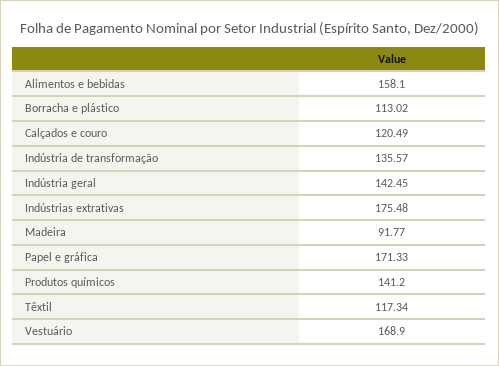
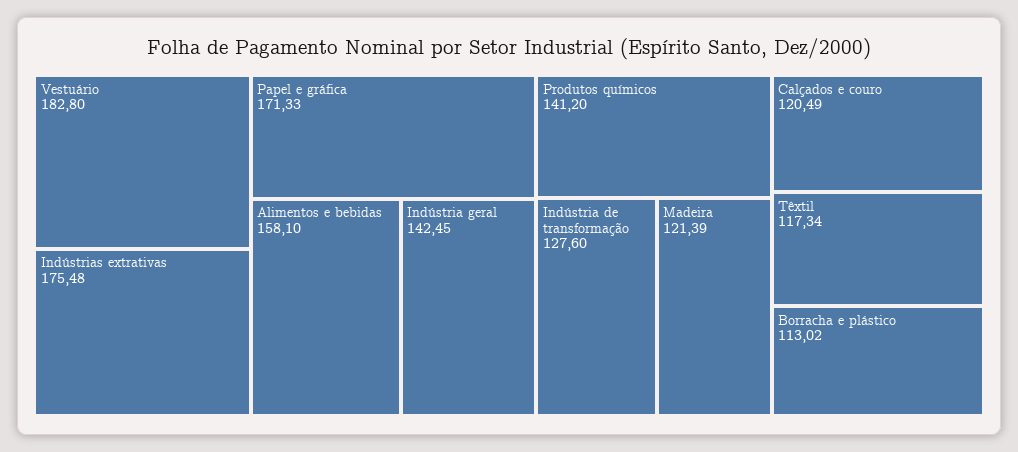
Indústria de transformação: 135.57 -> 127.6
Madeira: 91.77 -> 121.39
Vestuário: 168.9 -> 182.8

